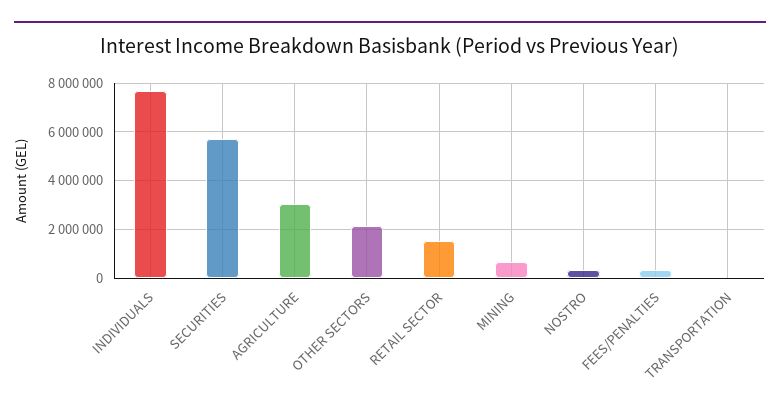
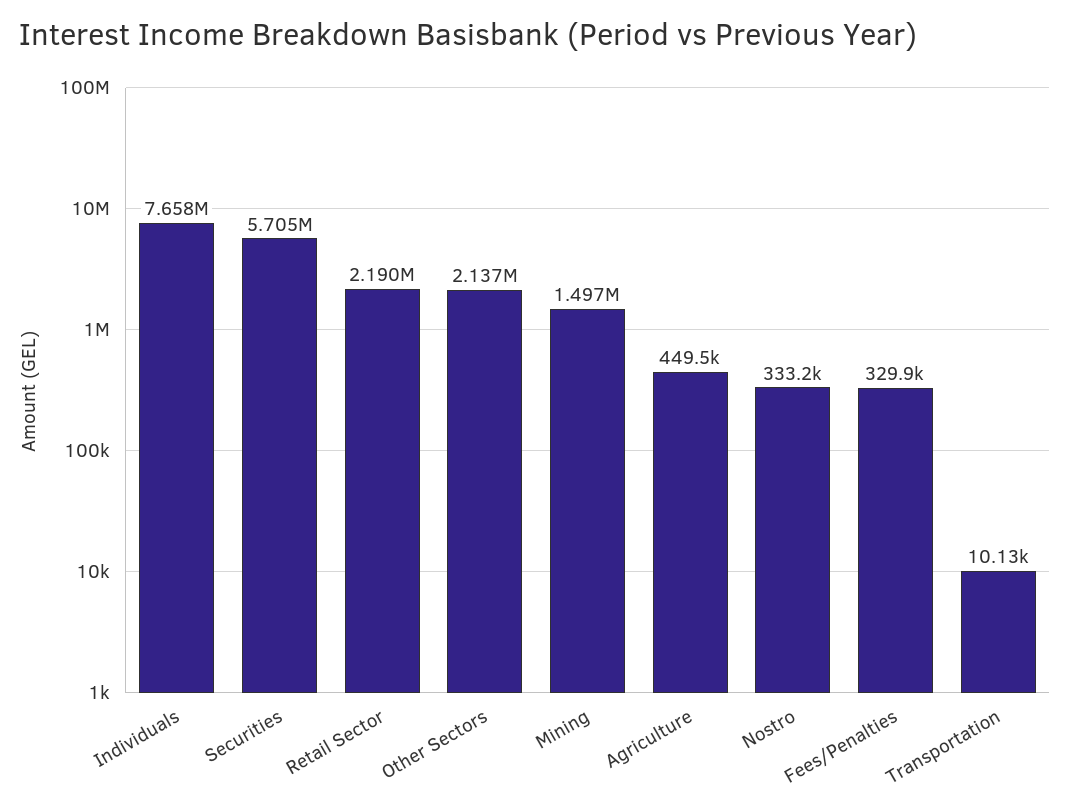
AGRICULTURE: 3000000 -> 449500
RETAIL SECTOR: 1500000 -> 2190000
MINING: 750000 -> 1497000

